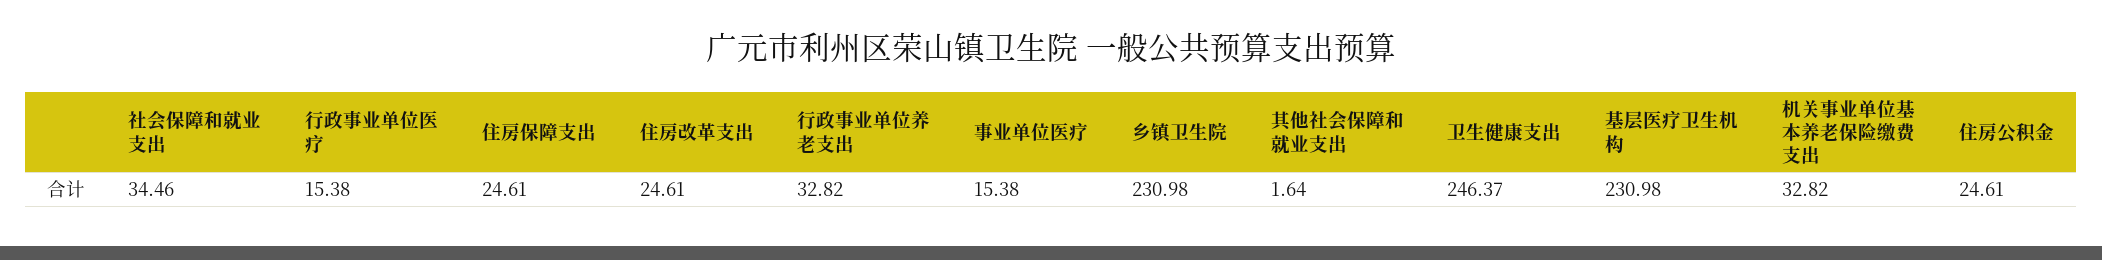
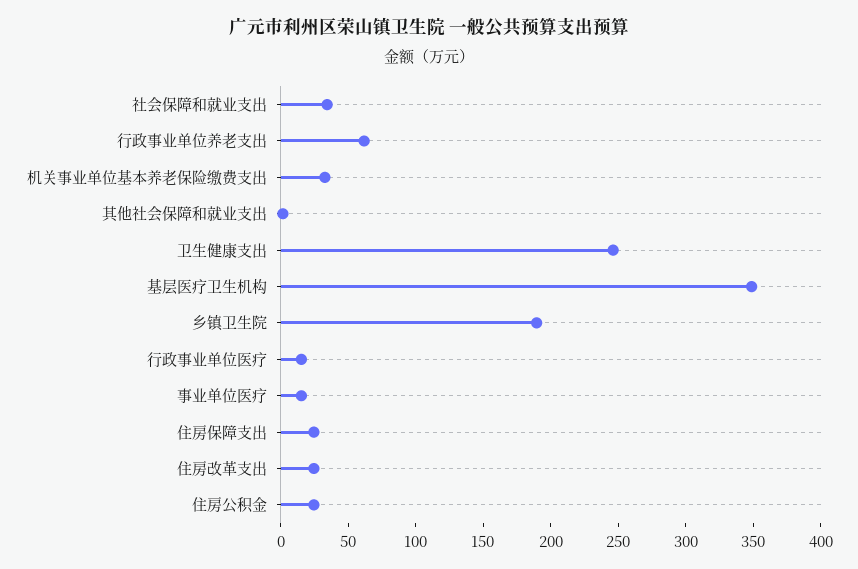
行政事业单位养老支出: 32.82 -> 60
乡镇卫生院: 230.98 -> 190
基层医疗卫生机构: 230.98 -> 350

